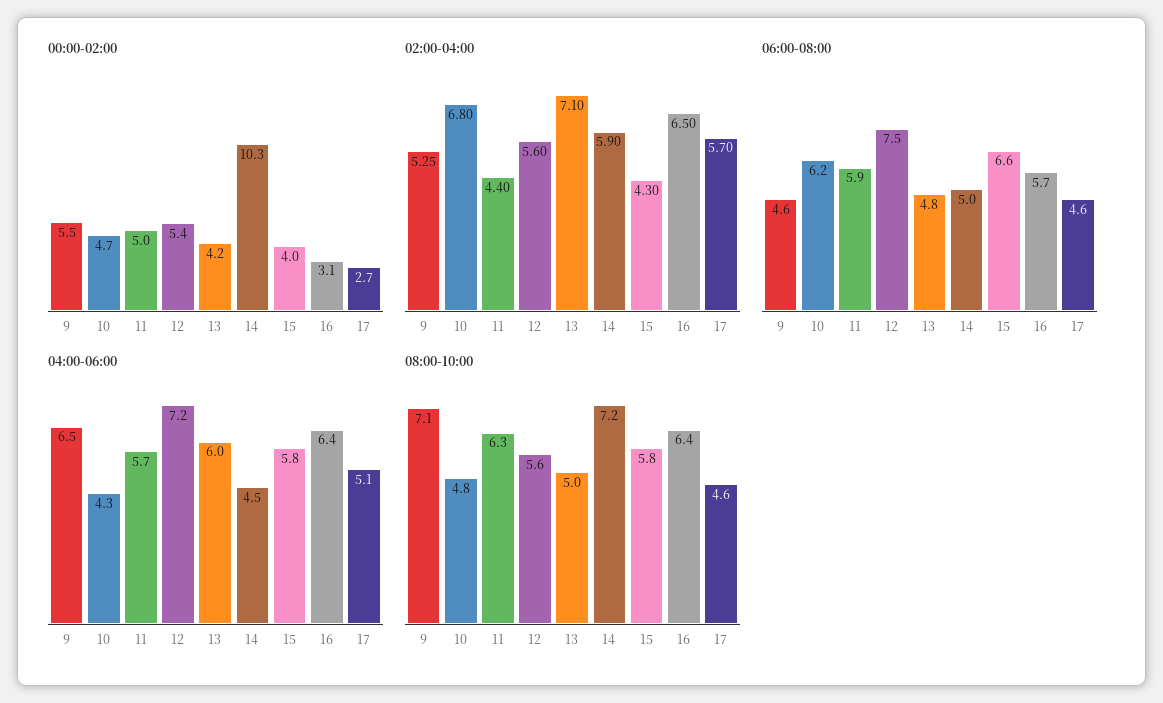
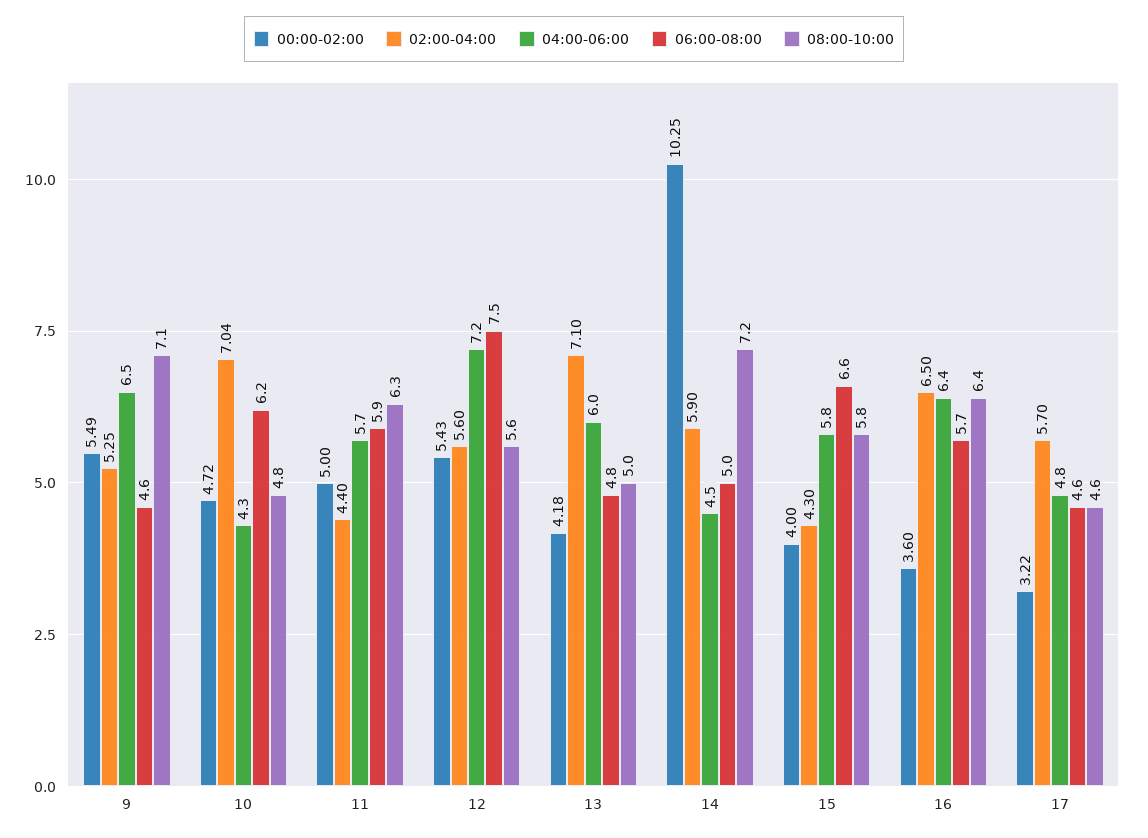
00:00-02:00, 16: 3.1 -> 3.6
00:00-02:00, 17: 2.7 -> 3.22
02:00-04:00, 10: 6.8 -> 7.04
04:00-06:00, 17: 5.1 -> 4.8

